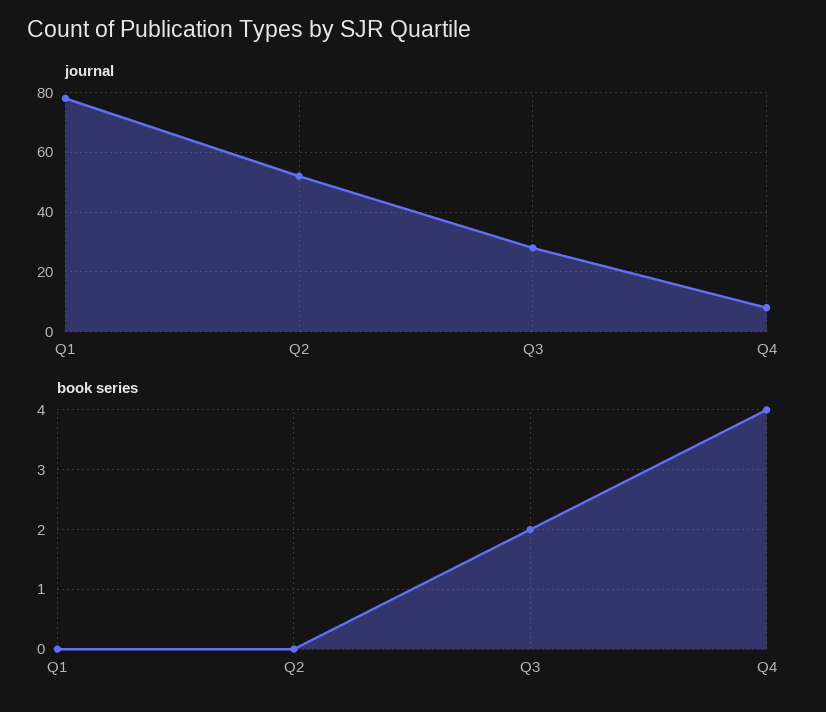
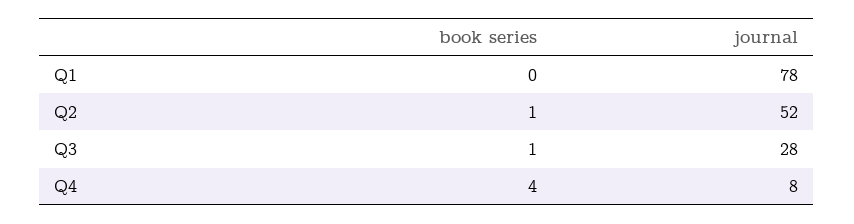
book series, Q2: 0 -> 1
book series, Q3: 2 -> 1

